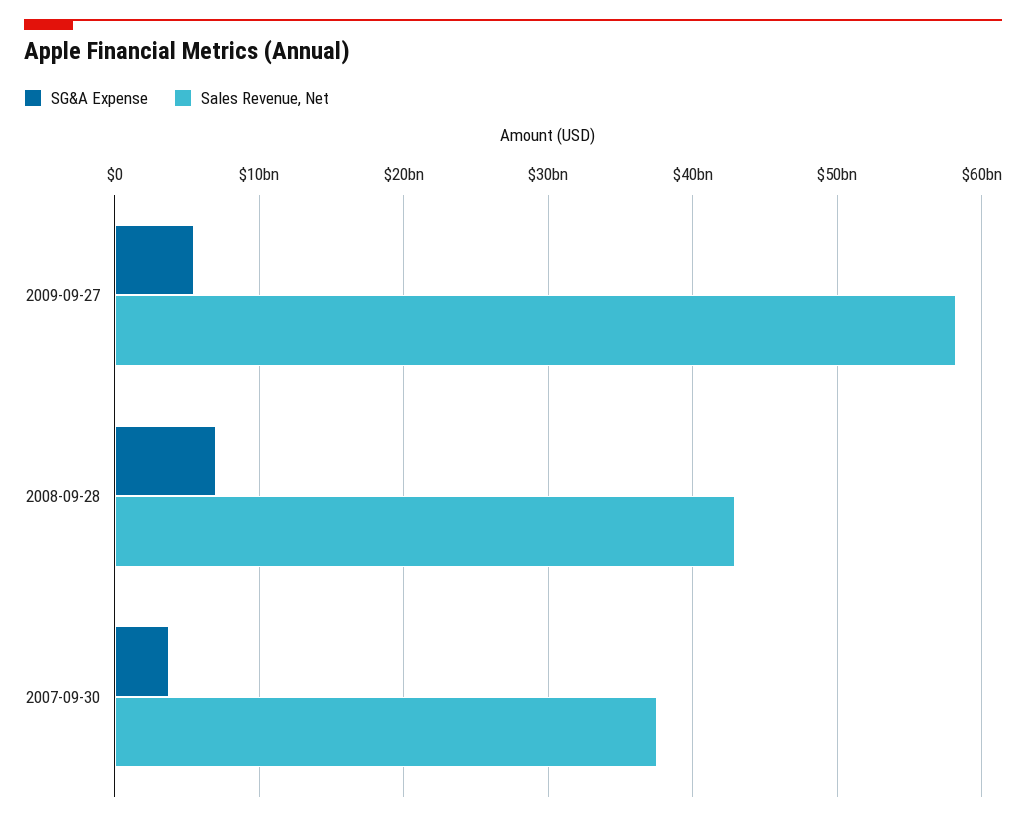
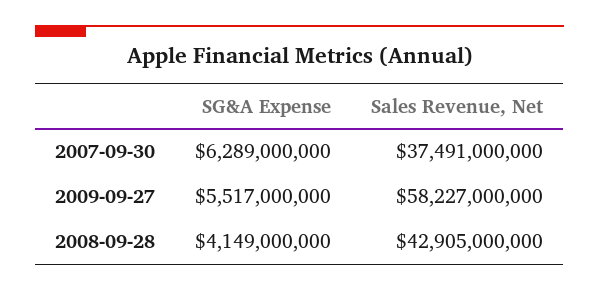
SG&A Expense, 2008-09-28: 7000000000 -> 4149000000
SG&A Expense, 2007-09-30: 4000000000 -> 6289000000

